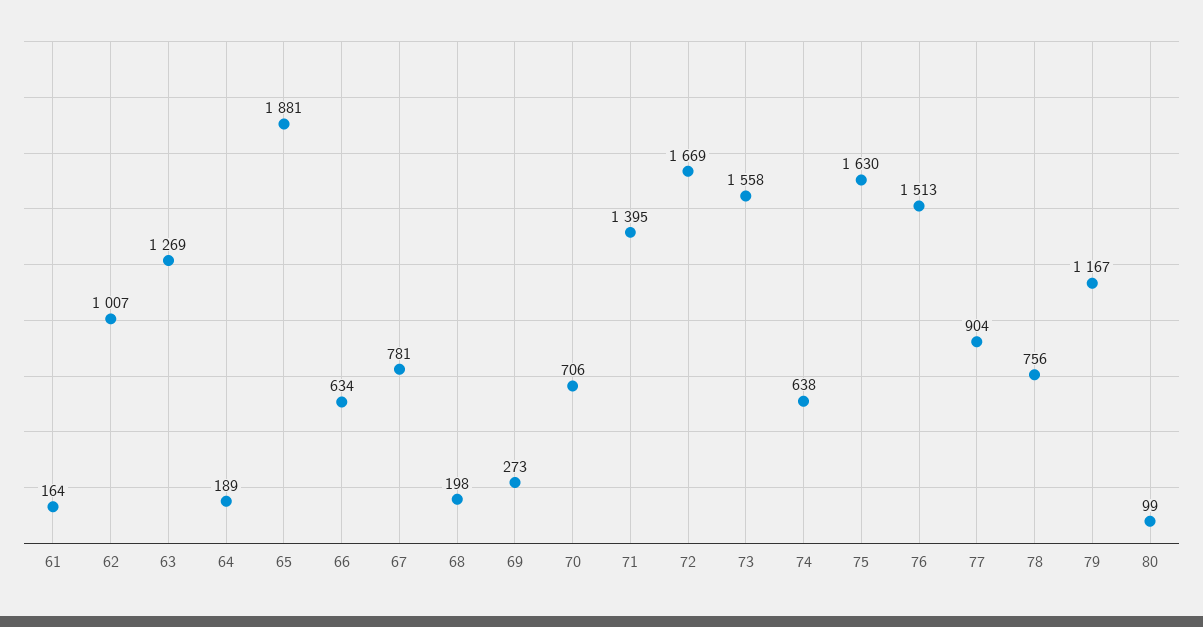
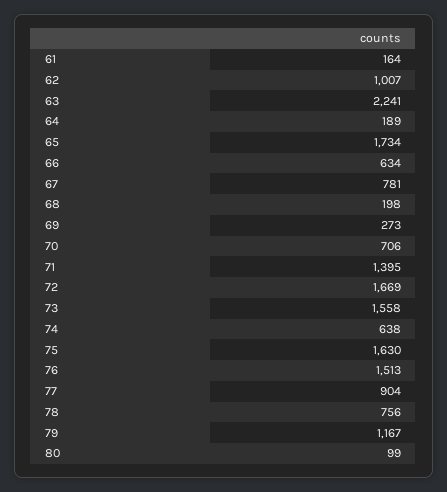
63: 1269 -> 2241
65: 1881 -> 1734

